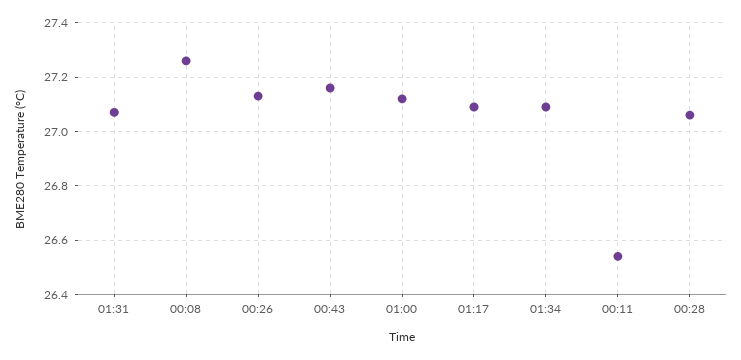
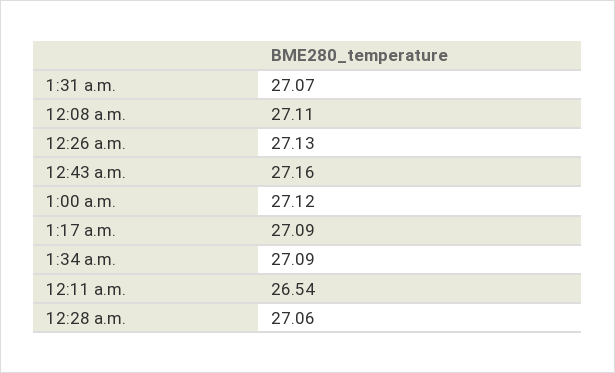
00:08: 27.25 -> 27.11

